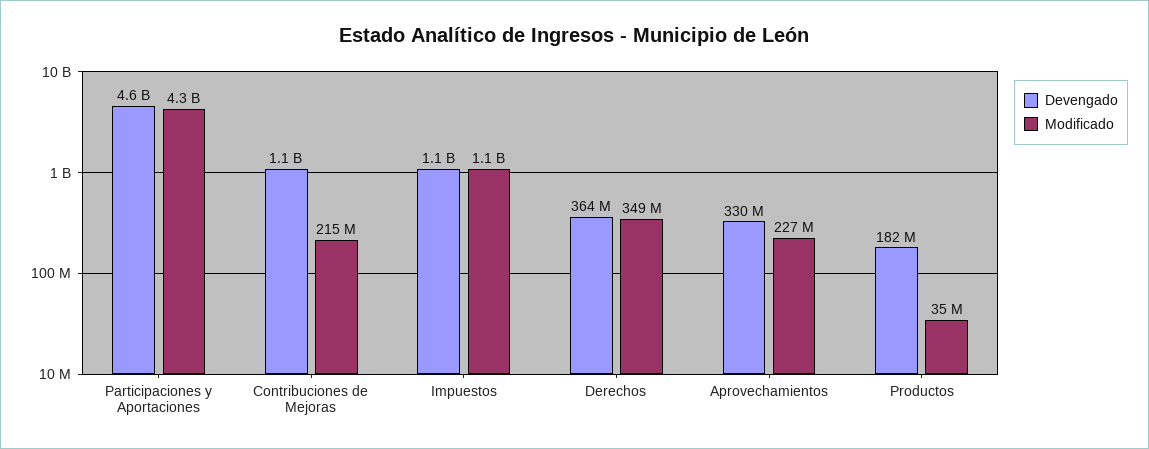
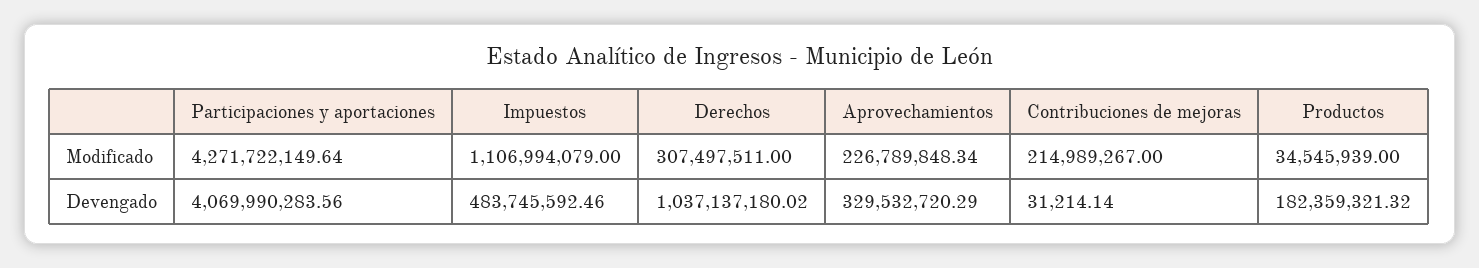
Devengado, Participaciones y Aportaciones: 4600000000 -> 4069990283.56
Devengado, Contribuciones de Mejoras: 1100000000 -> 31214.14
Devengado, Impuestos: 1100000000 -> 483745592.46
Devengado, Derechos: 364000000 -> 1037137180.02
Modificado, Derechos: 349000000 -> 307497511

